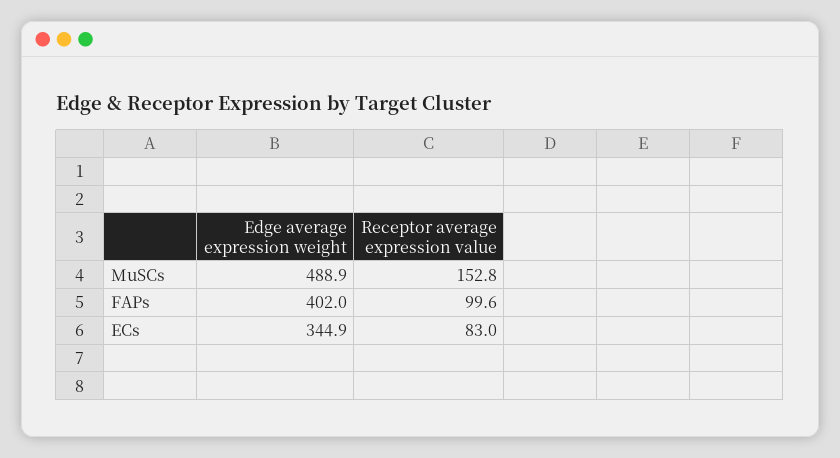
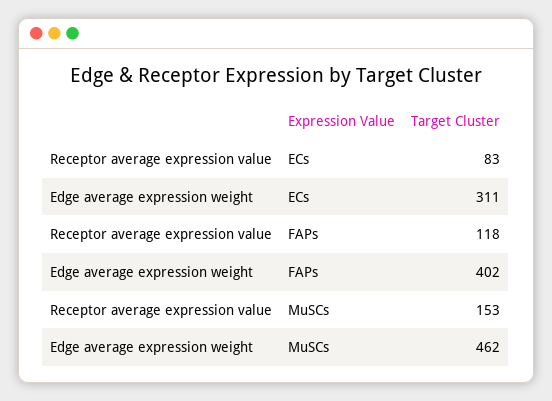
Edge average expression weight, MuSCs: 488.9 -> 462
Receptor average expression value, FAPs: 99.6 -> 118
Edge average expression weight, ECs: 344.9 -> 311

